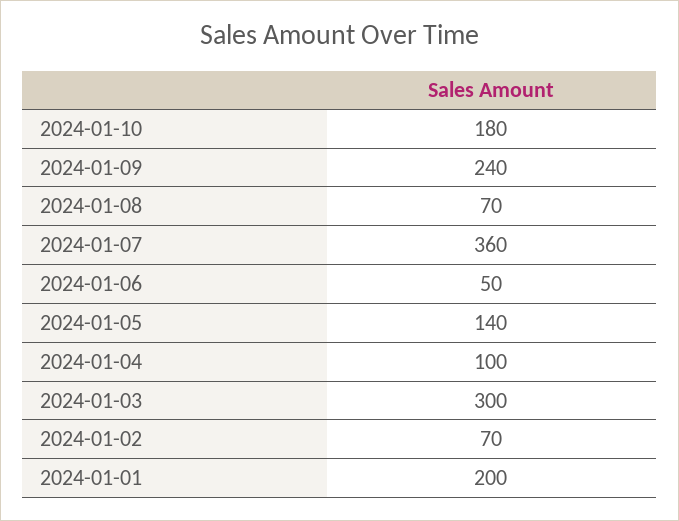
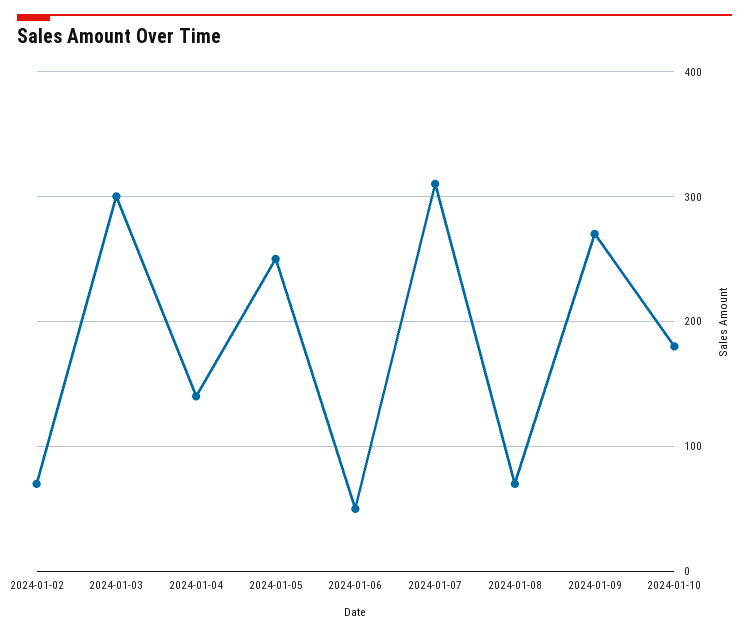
2024-01-09: 240 -> 270
2024-01-07: 360 -> 310
2024-01-05: 140 -> 250
2024-01-04: 100 -> 140
2024-01-01: 200 -> none

